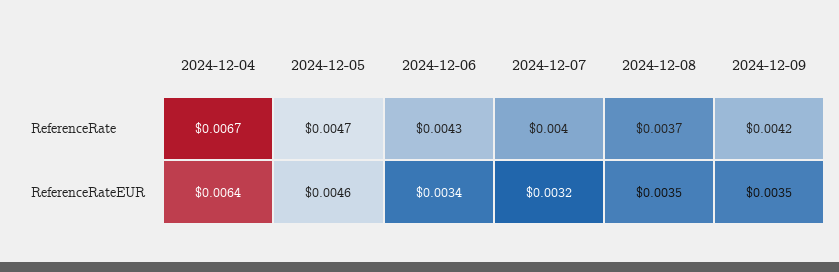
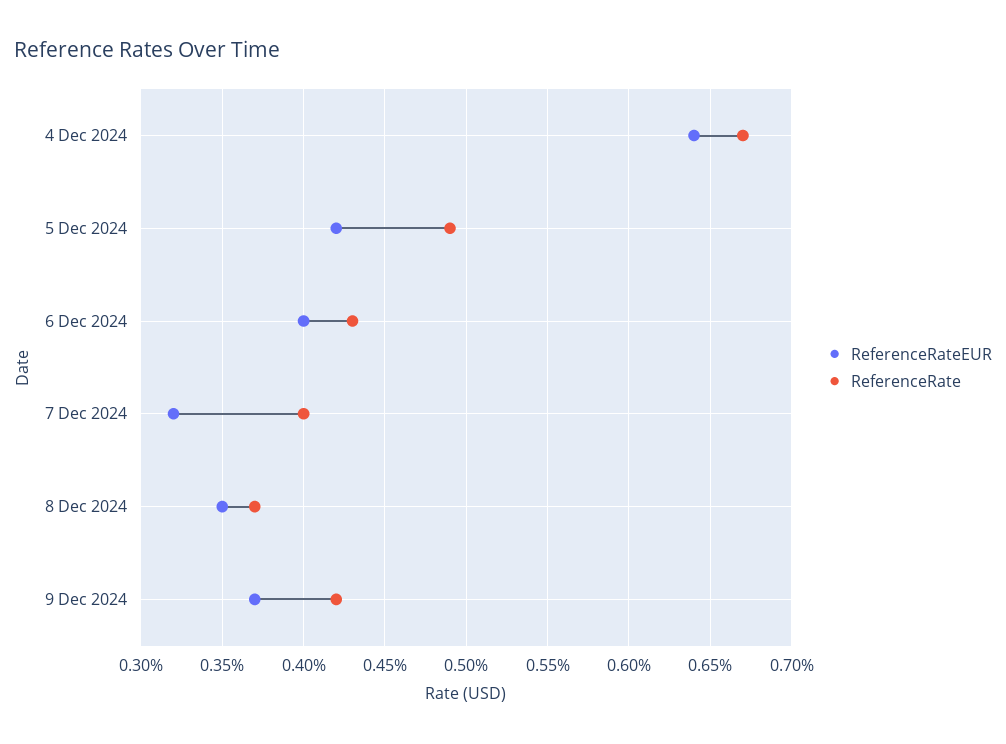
ReferenceRate, 2024-12-05: 0.0047 -> 0.0049
ReferenceRateEUR, 2024-12-05: 0.0046 -> 0.0042
ReferenceRateEUR, 2024-12-06: 0.0034 -> 0.004
ReferenceRateEUR, 2024-12-09: 0.0035 -> 0.0037

